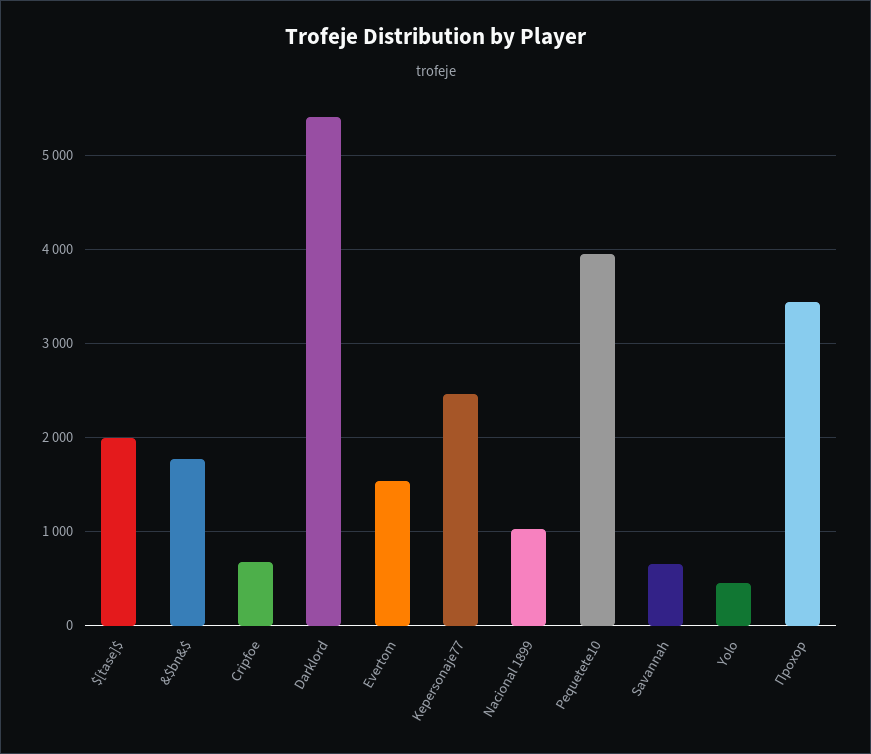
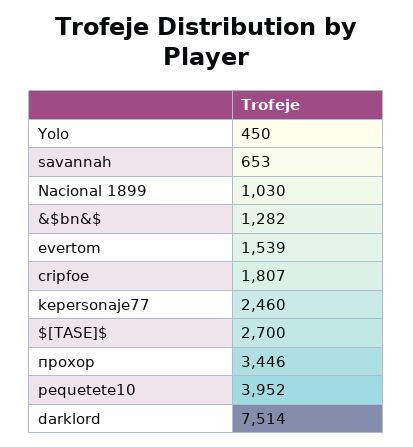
$[tase]$: 2000 -> 2700
&$bn&$: 1800 -> 1282
Cripfoe: 700 -> 1807
Darklord: 5400 -> 7514

